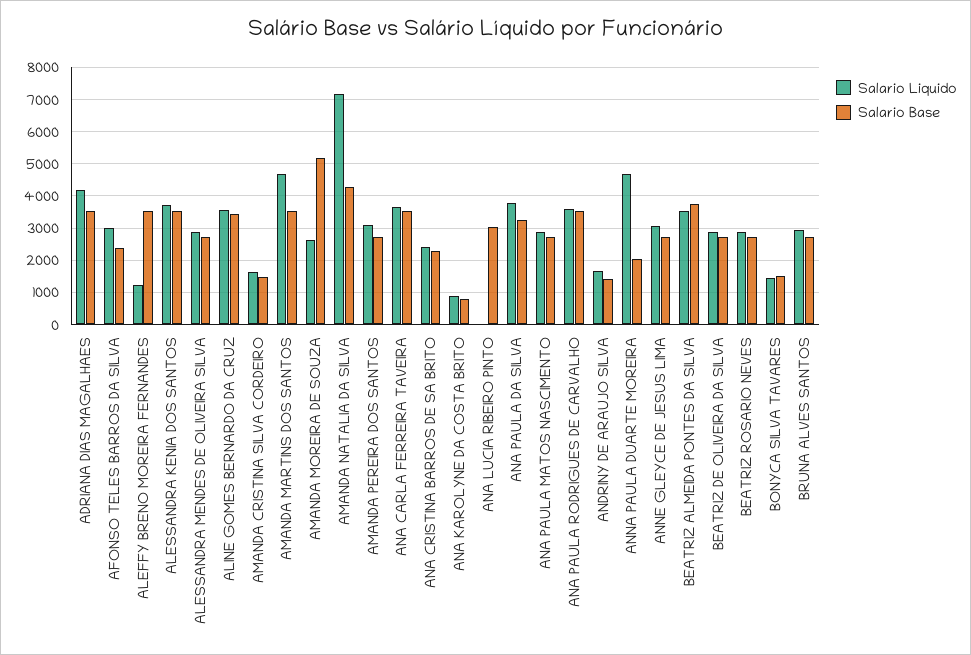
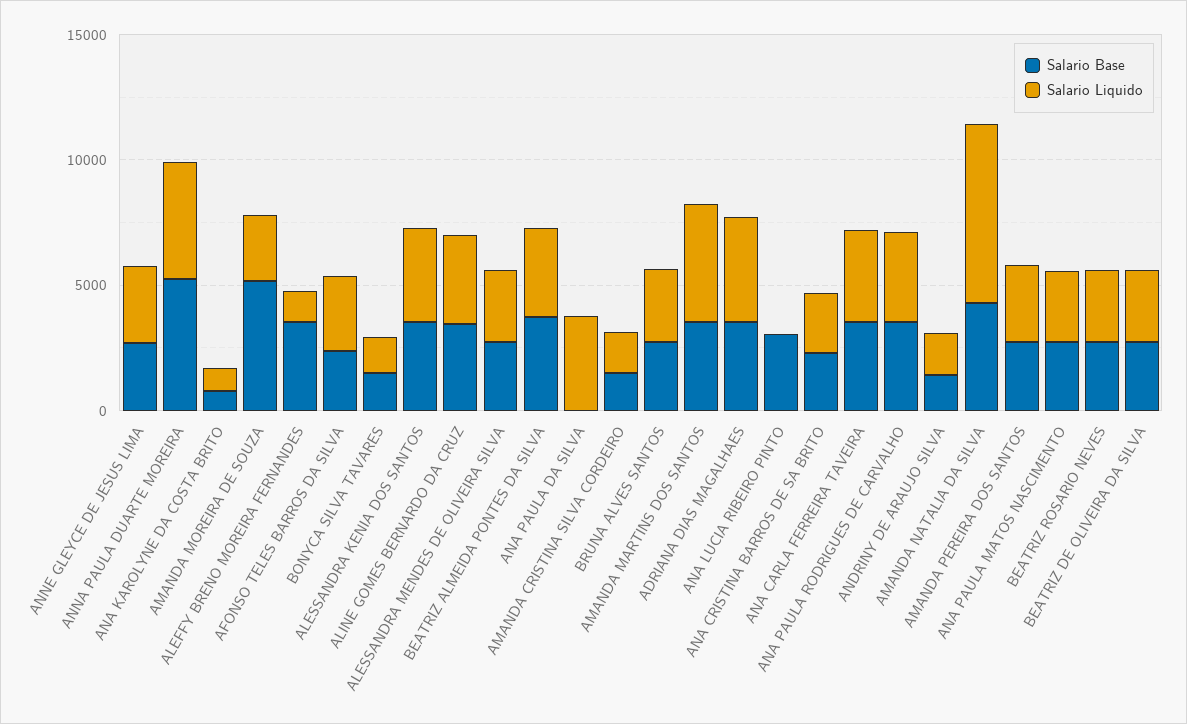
Salario Base, ANA PAULA DA SILVA: 3200 -> 0
Salario Base, ANNA PAULA DUARTE MOREIRA: 2000 -> 5000

